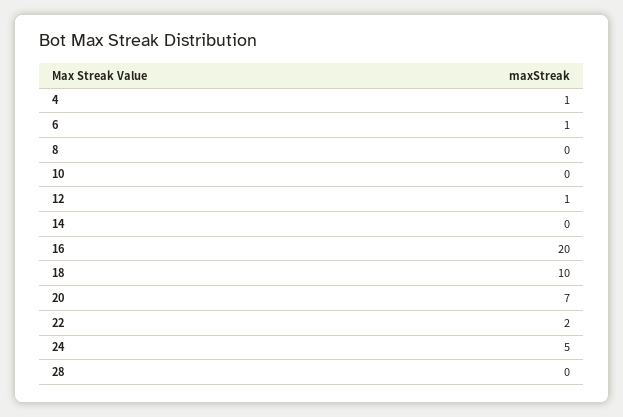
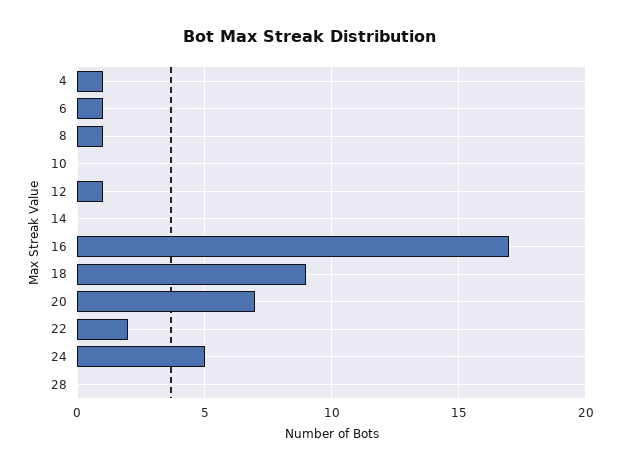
8: 0 -> 1
16: 20 -> 17
18: 10 -> 9

